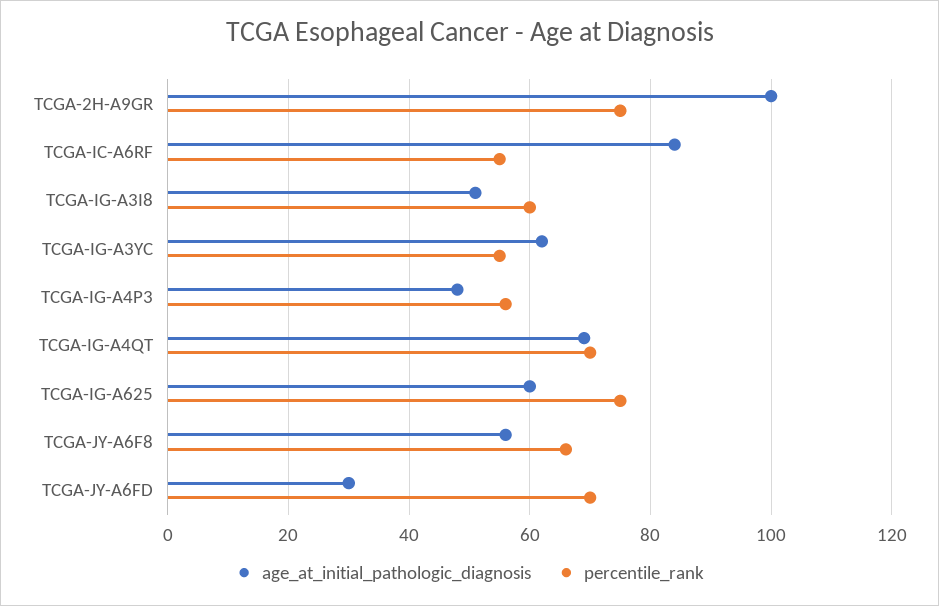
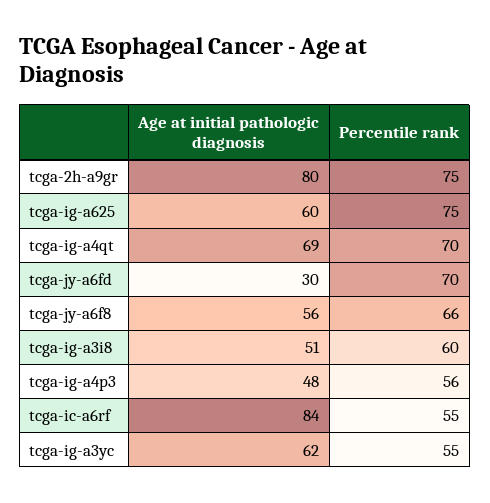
age_at_initial_pathologic_diagnosis, TCGA-2H-A9GR: 100 -> 80

